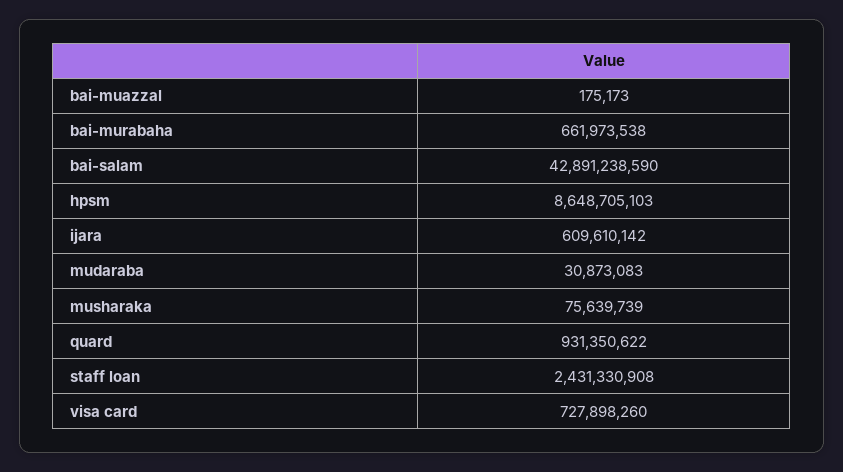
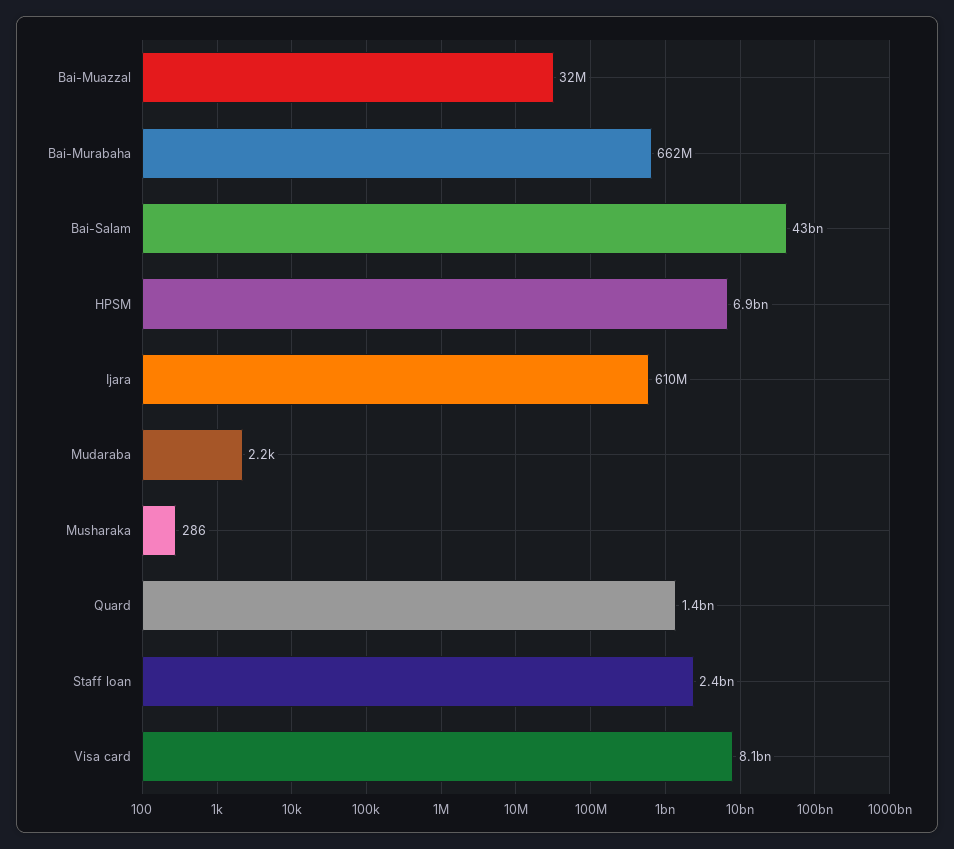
bai-muazzal: 175173 -> 32000000
hpsm: 8648705103 -> 6900000000
mudaraba: 30873083 -> 2200
musharaka: 75639739 -> 286
quard: 931350622 -> 1400000000
visa card: 727898260 -> 8100000000

